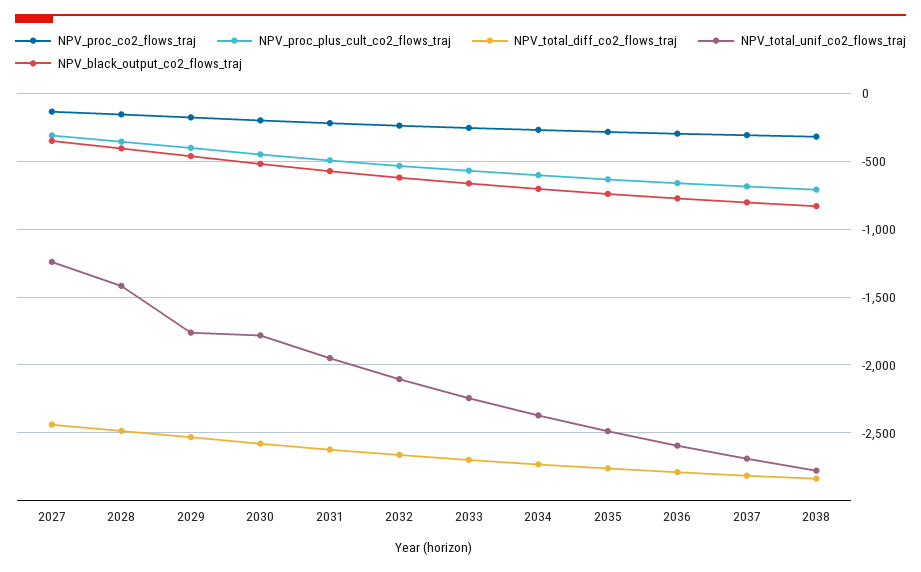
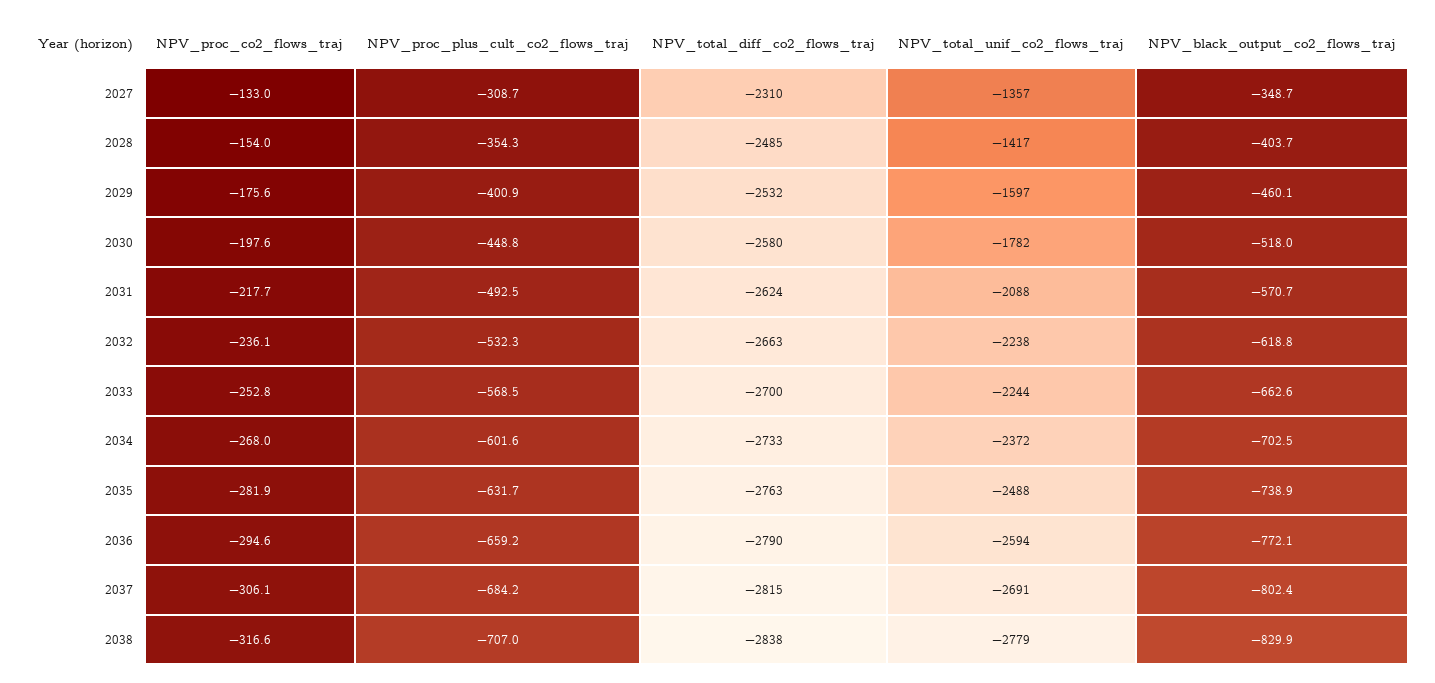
NPV_total_diff_co2_flows_traj, 2027: -2450 -> -2310
NPV_total_unif_co2_flows_traj, 2027: -1250 -> -1357
NPV_total_unif_co2_flows_traj, 2029: -1750 -> -1597
NPV_total_unif_co2_flows_traj, 2031: -1950 -> -2088
NPV_total_unif_co2_flows_traj, 2032: -2100 -> -2238

